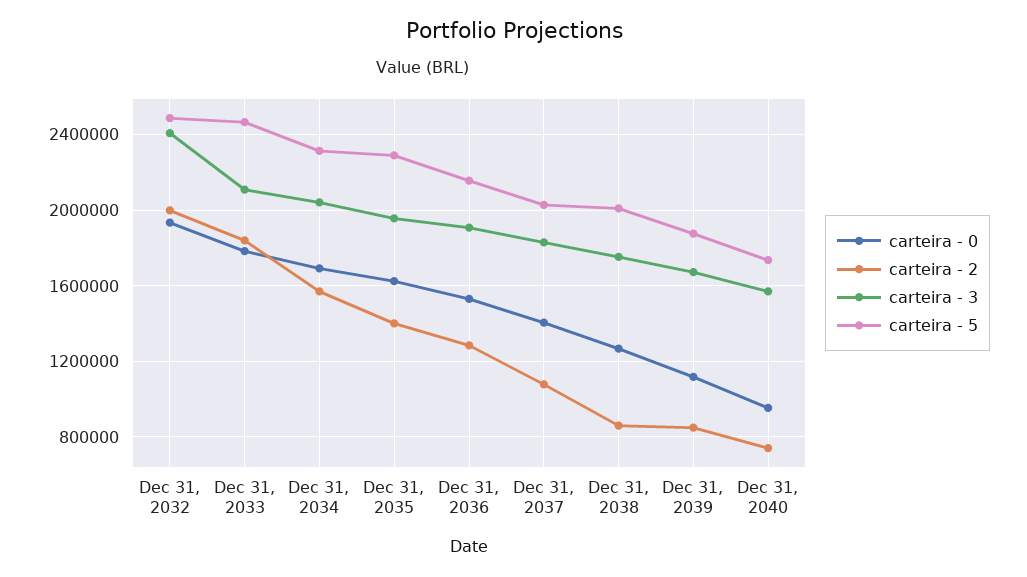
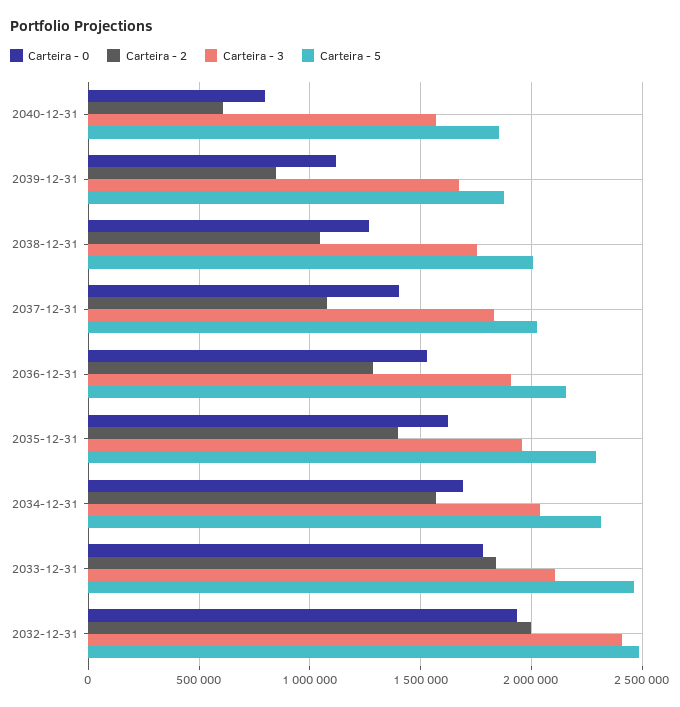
carteira - 2, Dec 31, 2038: 850000 -> 1050000
carteira - 0, Dec 31, 2040: 950000 -> 800000
carteira - 2, Dec 31, 2040: 750000 -> 600000
carteira - 5, Dec 31, 2040: 1750000 -> 1850000

